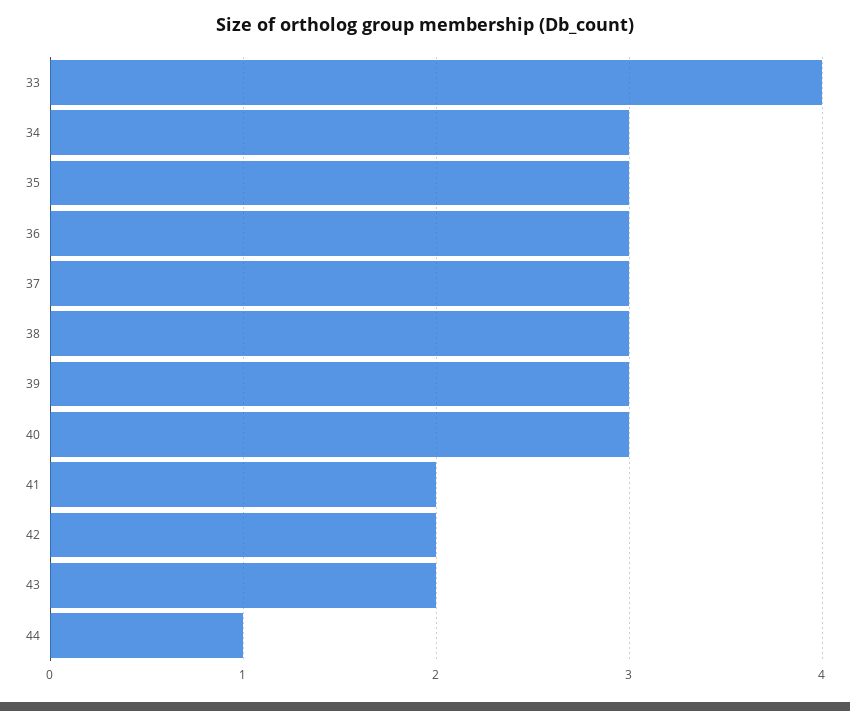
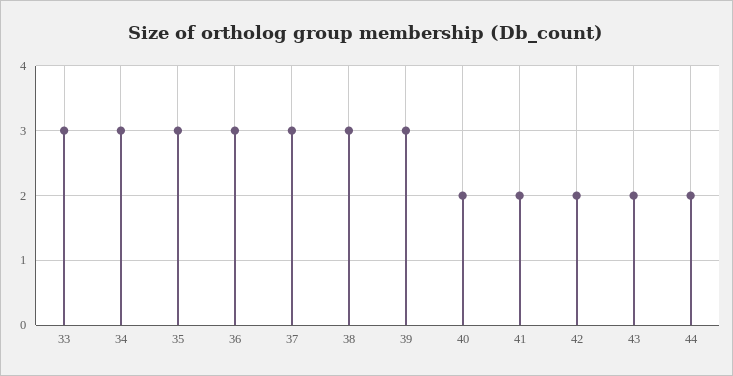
33: 4 -> 3
40: 3 -> 2
44: 1 -> 2

